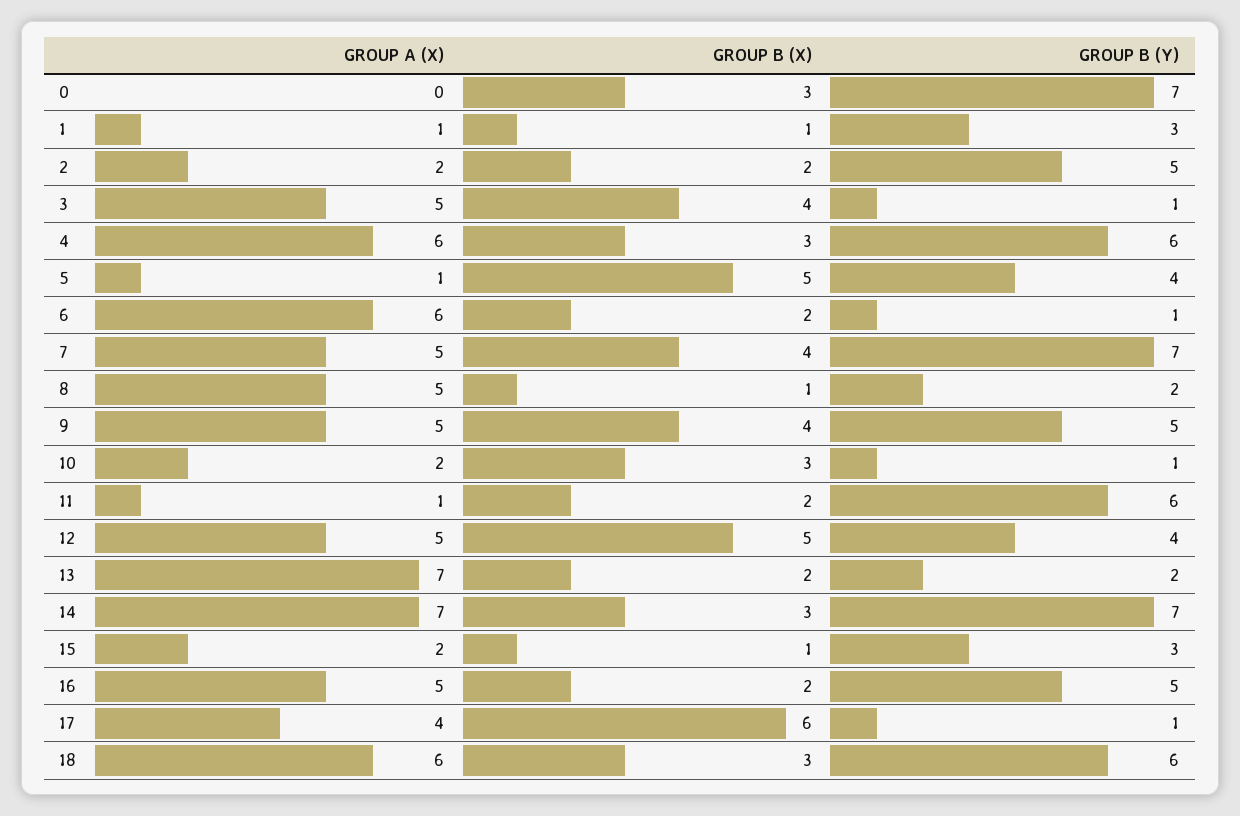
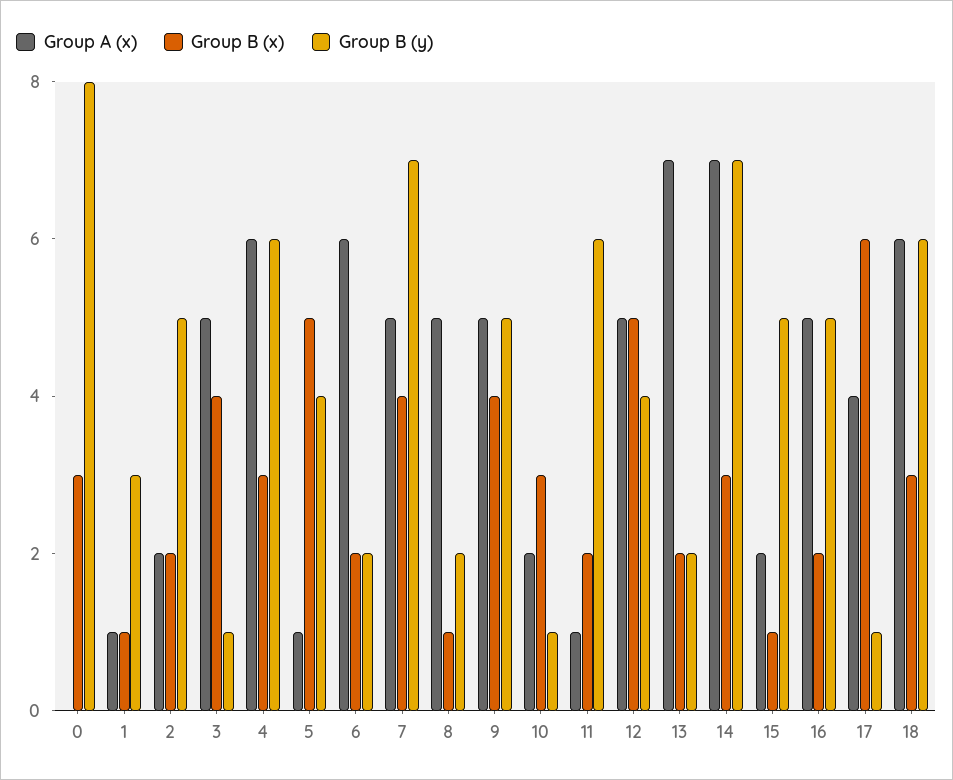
GROUP B (Y), 0: 7 -> 8
GROUP B (Y), 6: 1 -> 2
GROUP B (Y), 15: 3 -> 5

